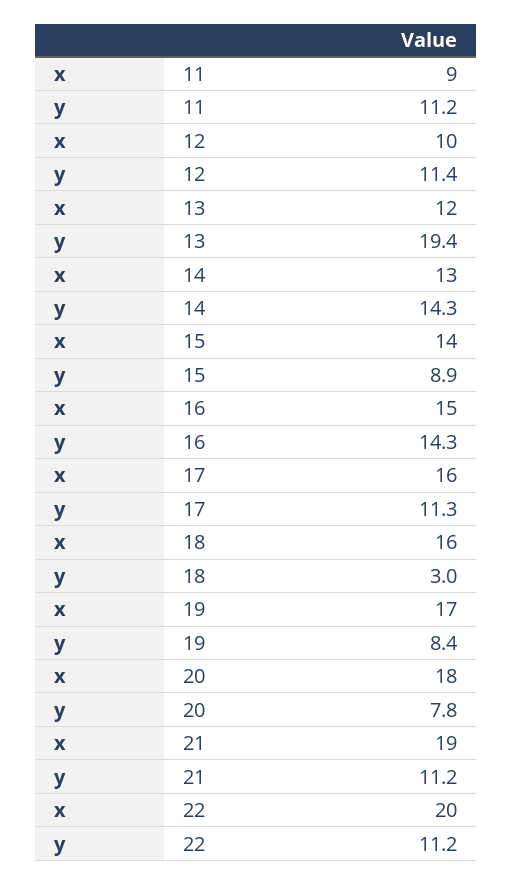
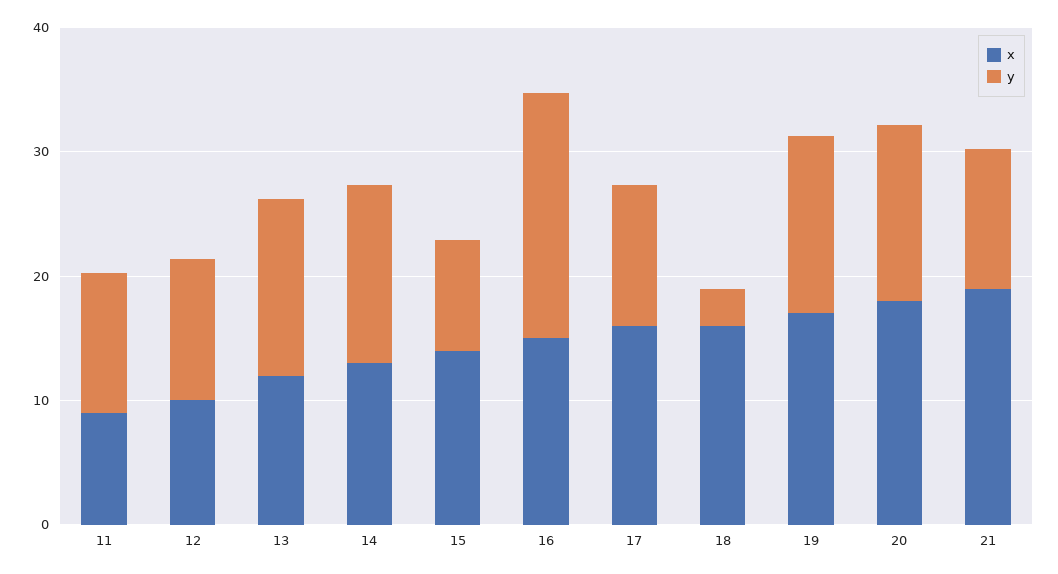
y, 13: 19.4 -> 14
y, 16: 14.3 -> 20
y, 19: 8.4 -> 14
y, 20: 7.8 -> 14
x, 22: 20 -> none
y, 22: 11.2 -> none

